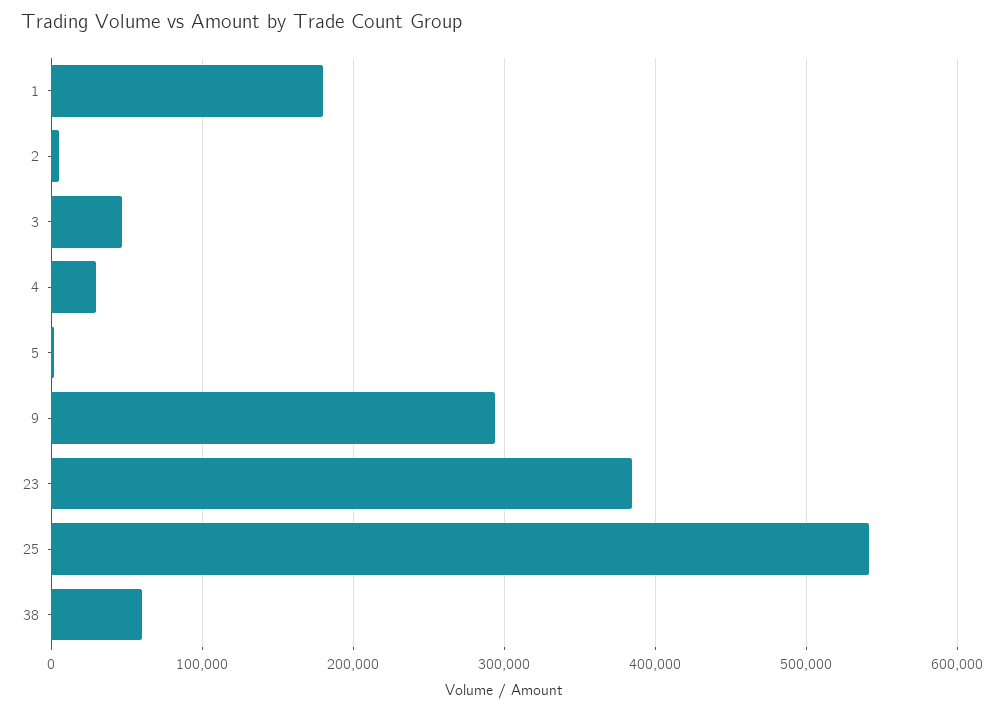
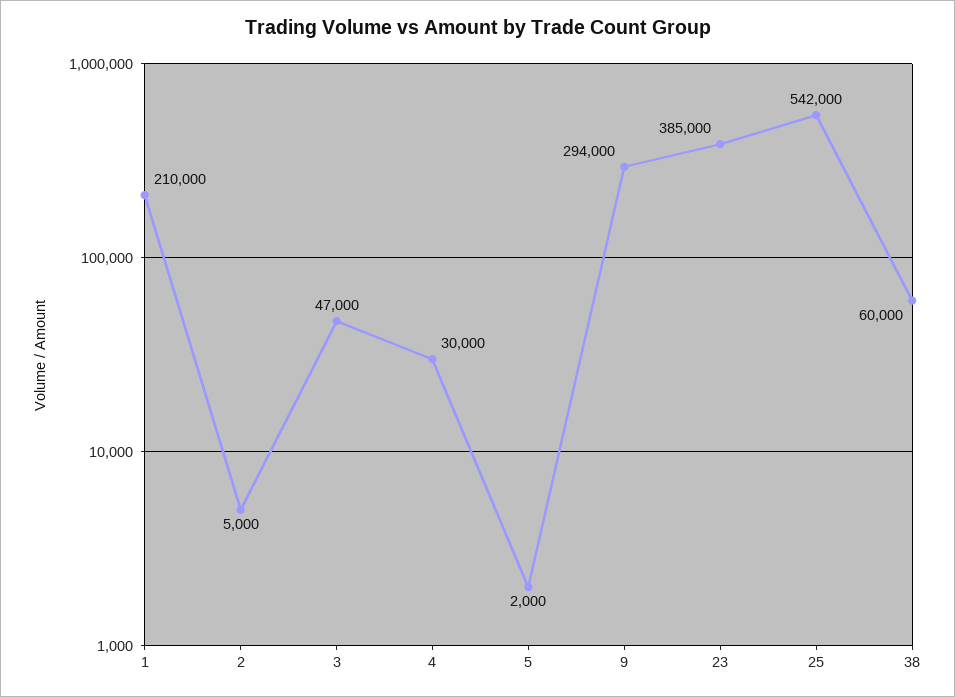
1: 180000 -> 210000

